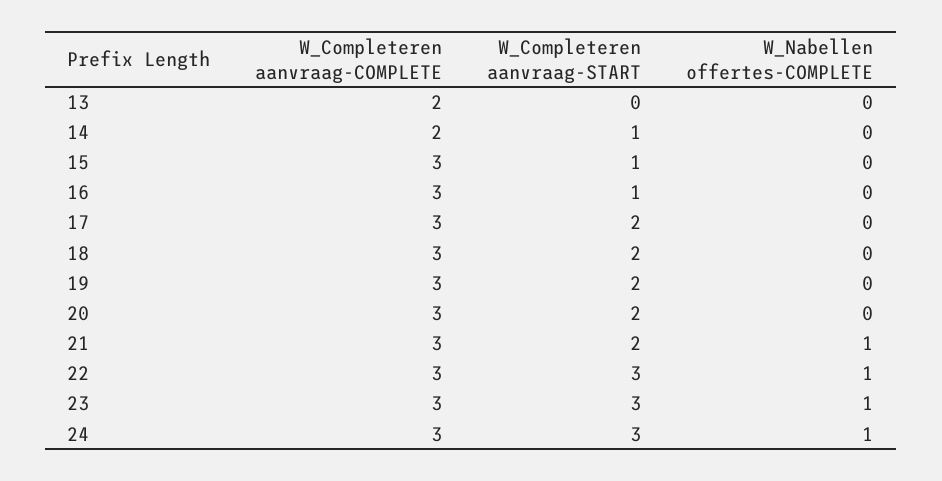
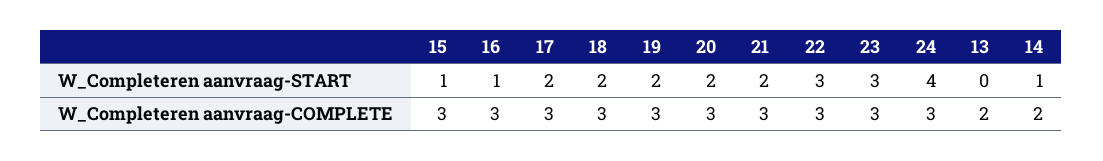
W_Nabellen offertes-COMPLETE, 13: 0 -> none
W_Nabellen offertes-COMPLETE, 14: 0 -> none
W_Nabellen offertes-COMPLETE, 15: 0 -> none
W_Nabellen offertes-COMPLETE, 16: 0 -> none
W_Nabellen offertes-COMPLETE, 17: 0 -> none
W_Nabellen offertes-COMPLETE, 18: 0 -> none
W_Nabellen offertes-COMPLETE, 19: 0 -> none
W_Nabellen offertes-COMPLETE, 20: 0 -> none
W_Nabellen offertes-COMPLETE, 21: 1 -> none
W_Nabellen offertes-COMPLETE, 22: 1 -> none
W_Nabellen offertes-COMPLETE, 23: 1 -> none
W_Completeren aanvraag-START, 24: 3 -> 4
W_Nabellen offertes-COMPLETE, 24: 1 -> none

